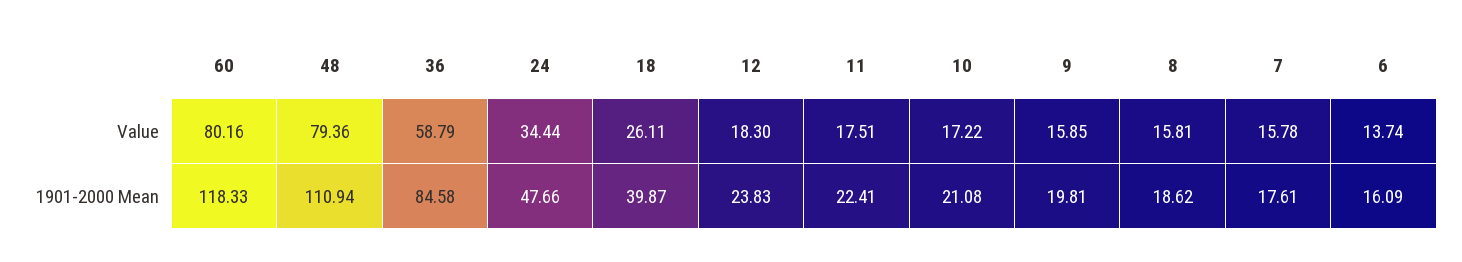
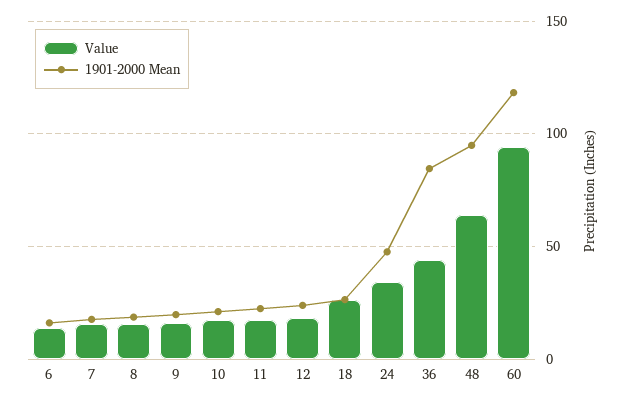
Value, 60: 80.16 -> 95
Value, 48: 79.36 -> 65
Value, 36: 58.79 -> 45
1901-2000 Mean, 48: 110.94 -> 95
1901-2000 Mean, 18: 39.87 -> 25

